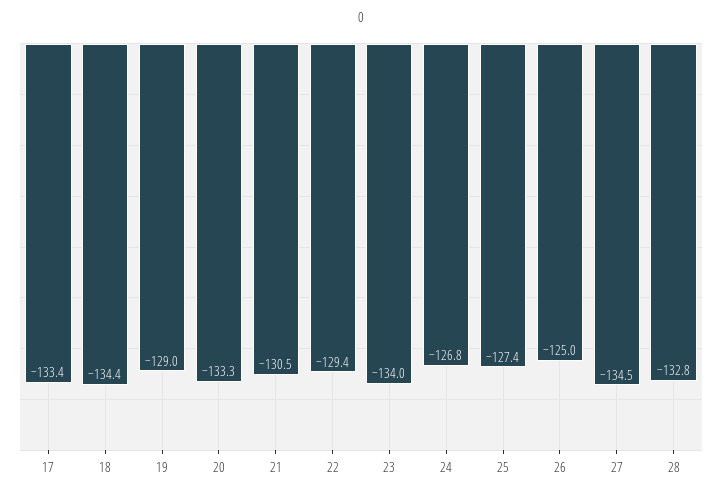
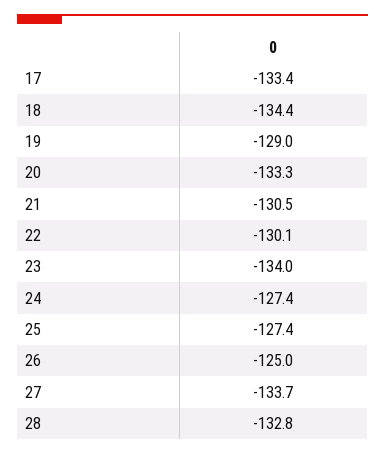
22: -129.4 -> -130.1
24: -126.8 -> -127.4
27: -134.5 -> -133.7

